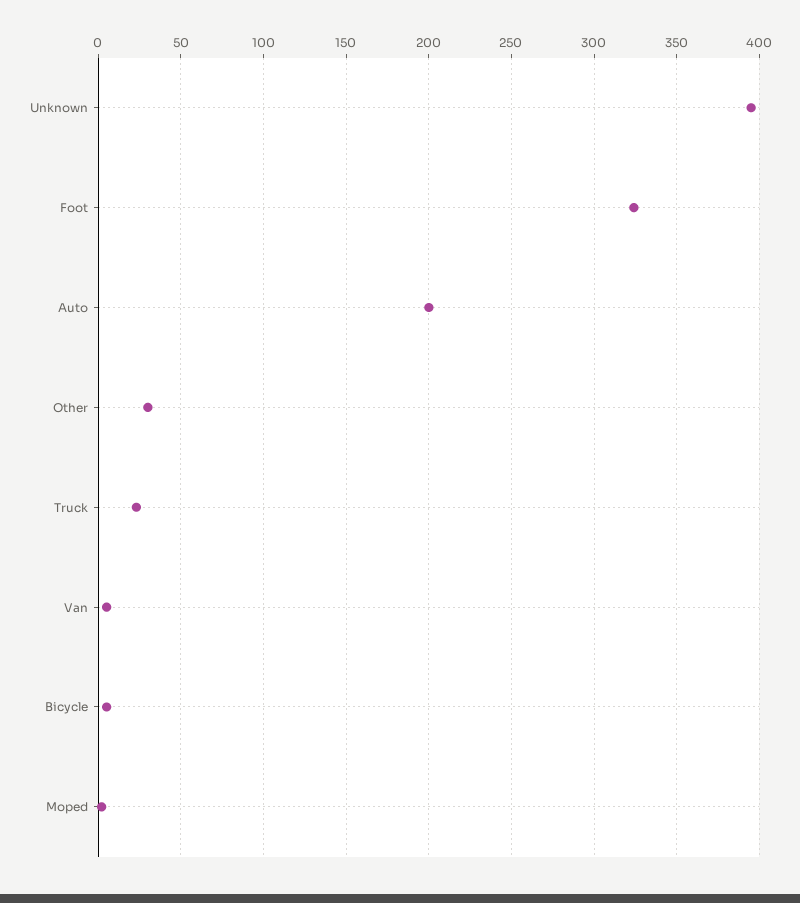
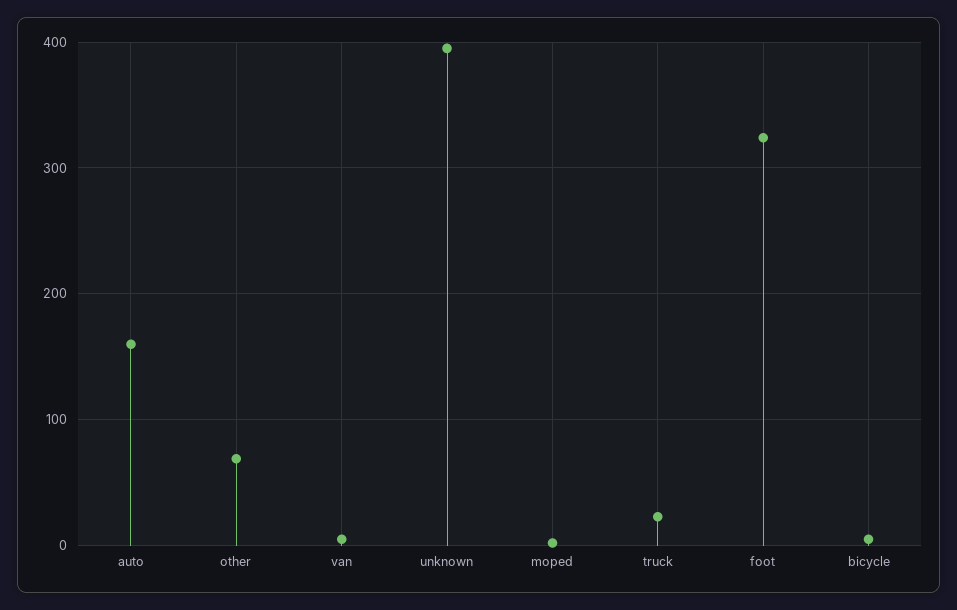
Auto: 200 -> 160
Other: 30 -> 70

